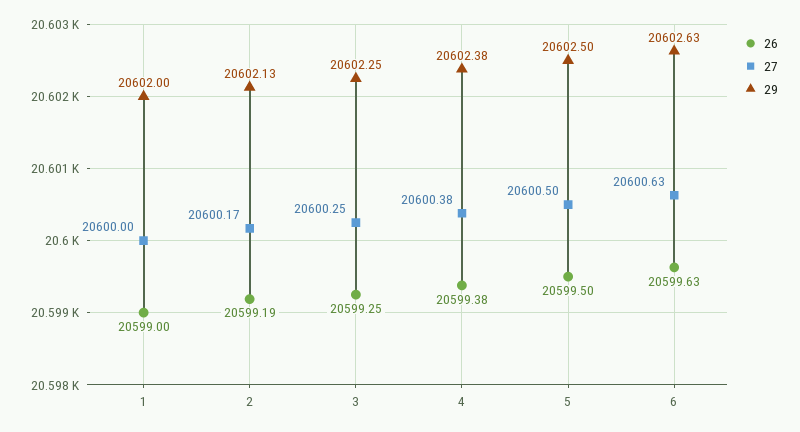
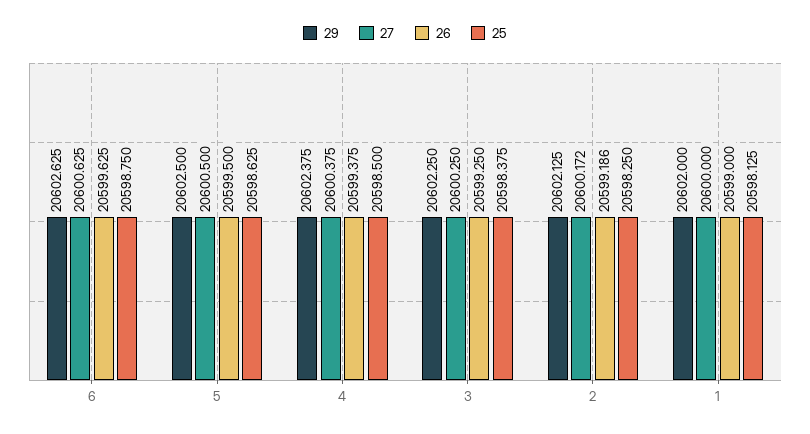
25, 6: none -> 20598.75
25, 5: none -> 20598.625
25, 4: none -> 20598.5
25, 3: none -> 20598.375
25, 2: none -> 20598.25
25, 1: none -> 20598.125

